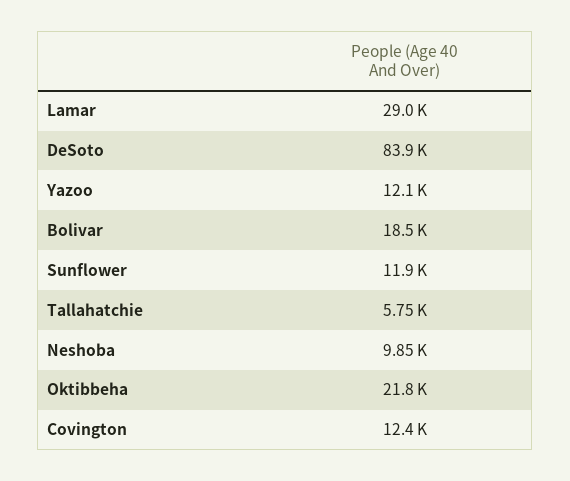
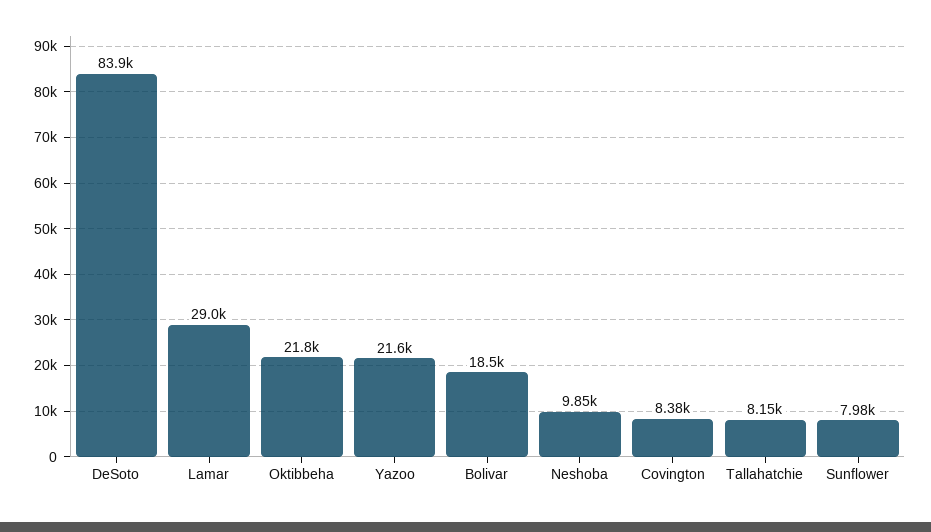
Yazoo: 12100 -> 21600
Sunflower: 11900 -> 7980
Tallahatchie: 5750 -> 8150
Covington: 12400 -> 8380

